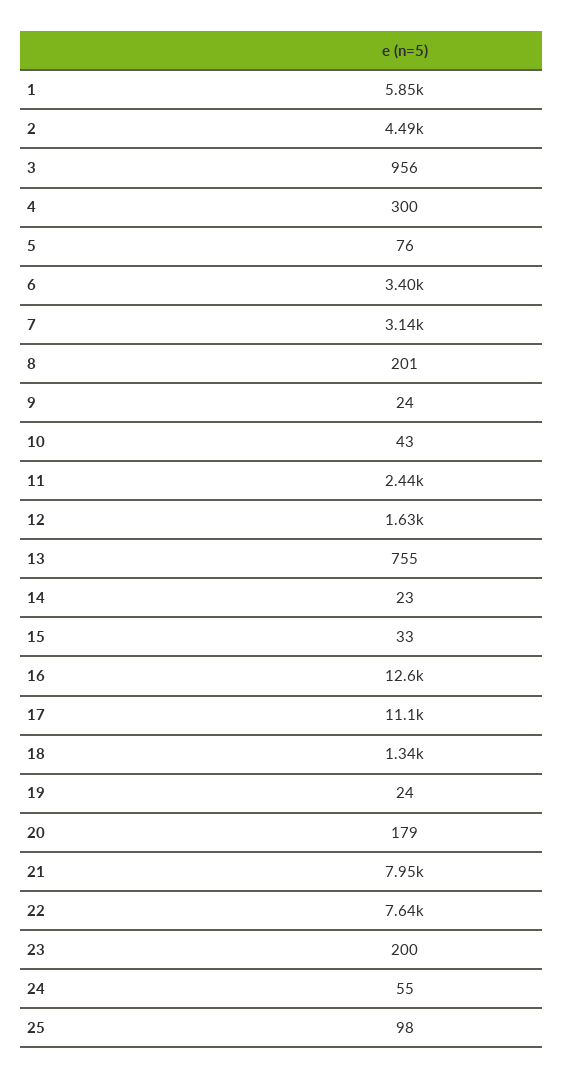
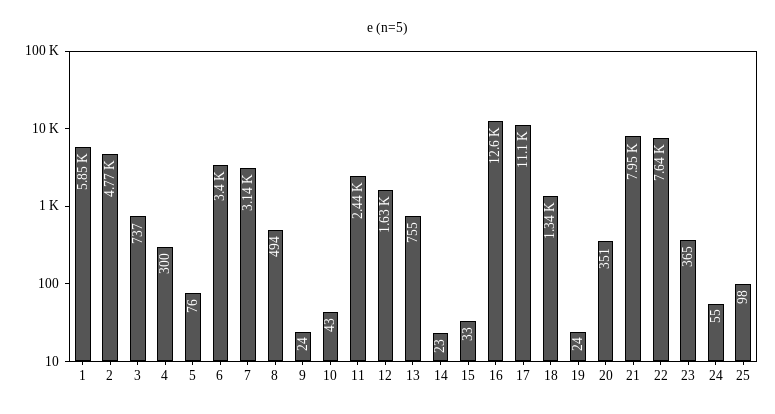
2: 4490 -> 4770
3: 956 -> 737
8: 201 -> 494
20: 179 -> 351
23: 200 -> 365

